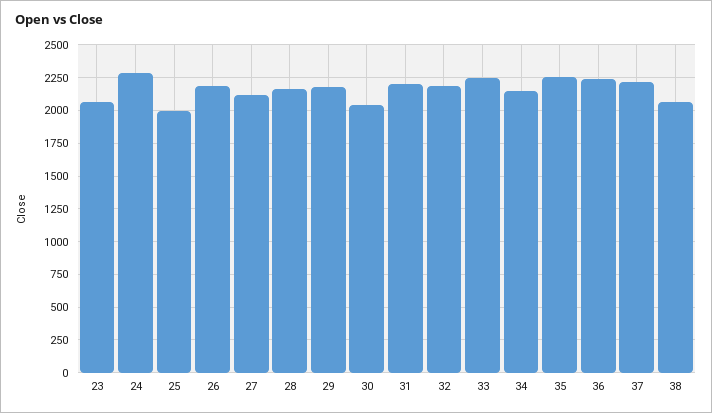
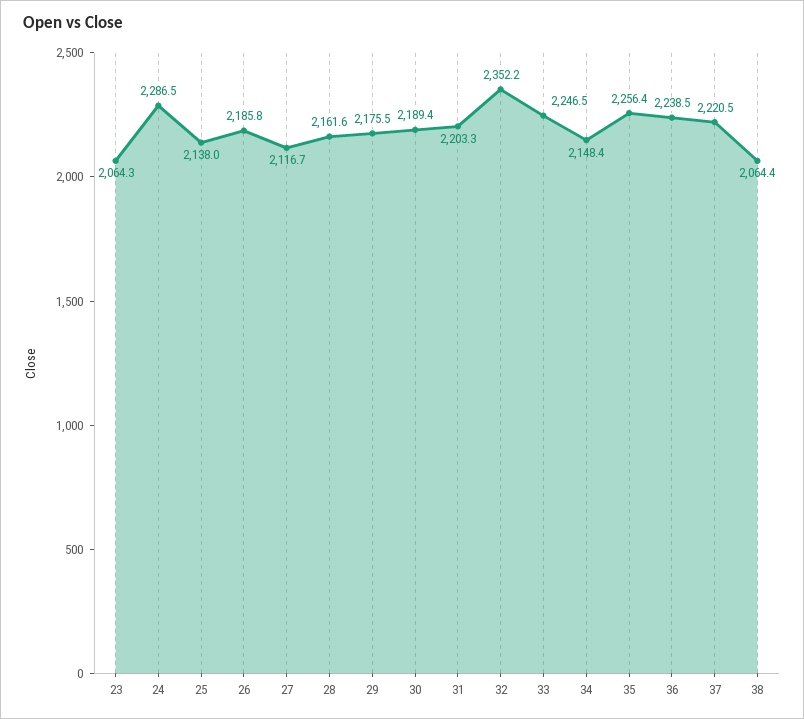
25: 2000 -> 2138
30: 2050 -> 2189.4
32: 2200 -> 2352.2

